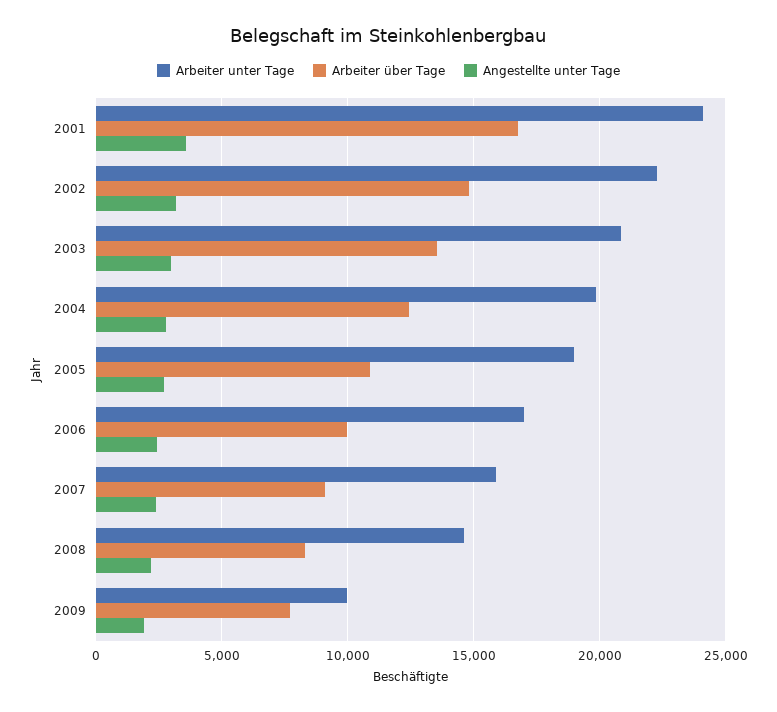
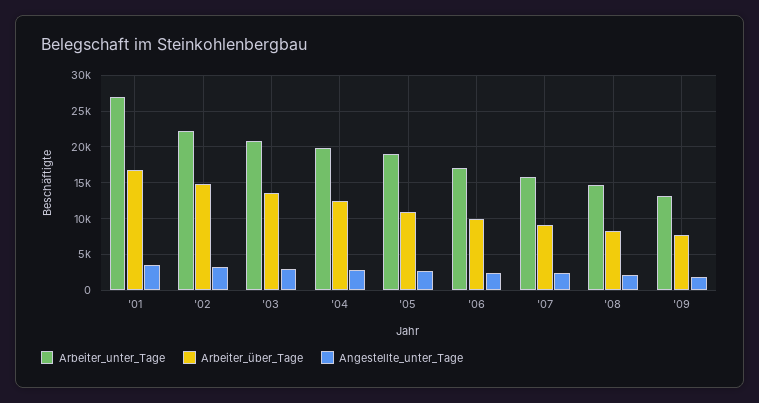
Arbeiter unter Tage, 2001: 24000 -> 27000
Arbeiter unter Tage, 2009: 10000 -> 13000

